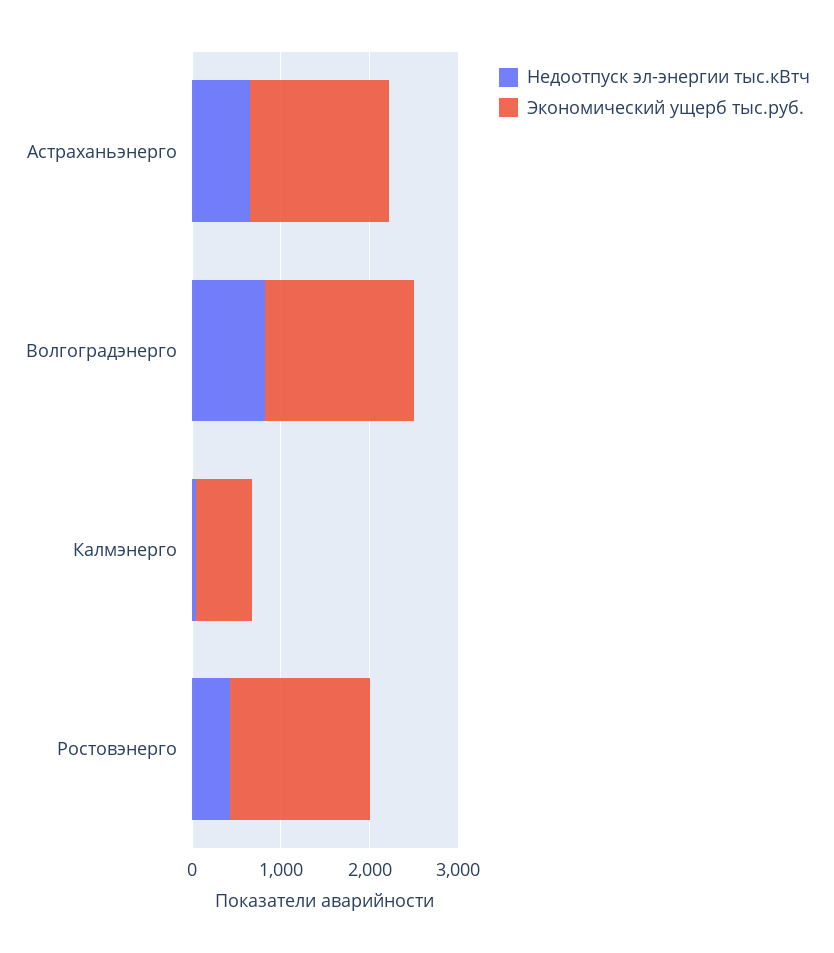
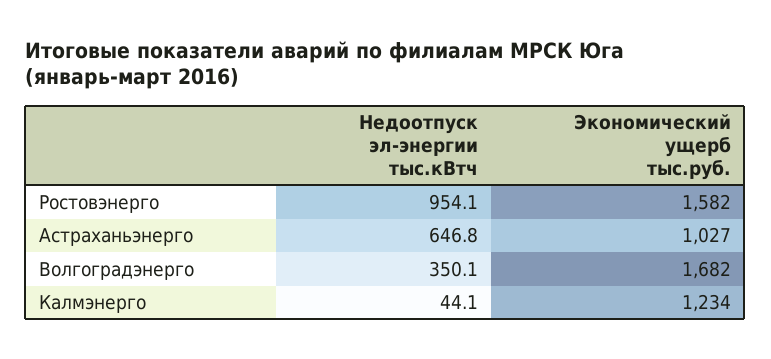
Экономический ущерб тыс.руб., Астраханьэнерго: 1600 -> 1027
Недоотпуск эл-энергии тыс.кВтч, Волгоградэнерго: 800 -> 350.1
Экономический ущерб тыс.руб., Калмэнерго: 600 -> 1234
Недоотпуск эл-энергии тыс.кВтч, Ростовэнерго: 400 -> 954.1

